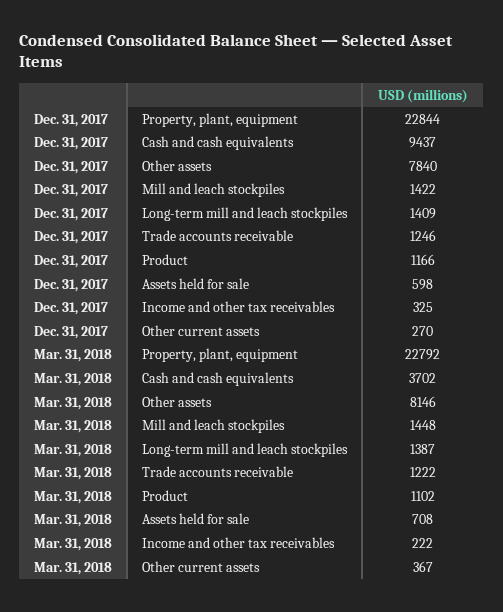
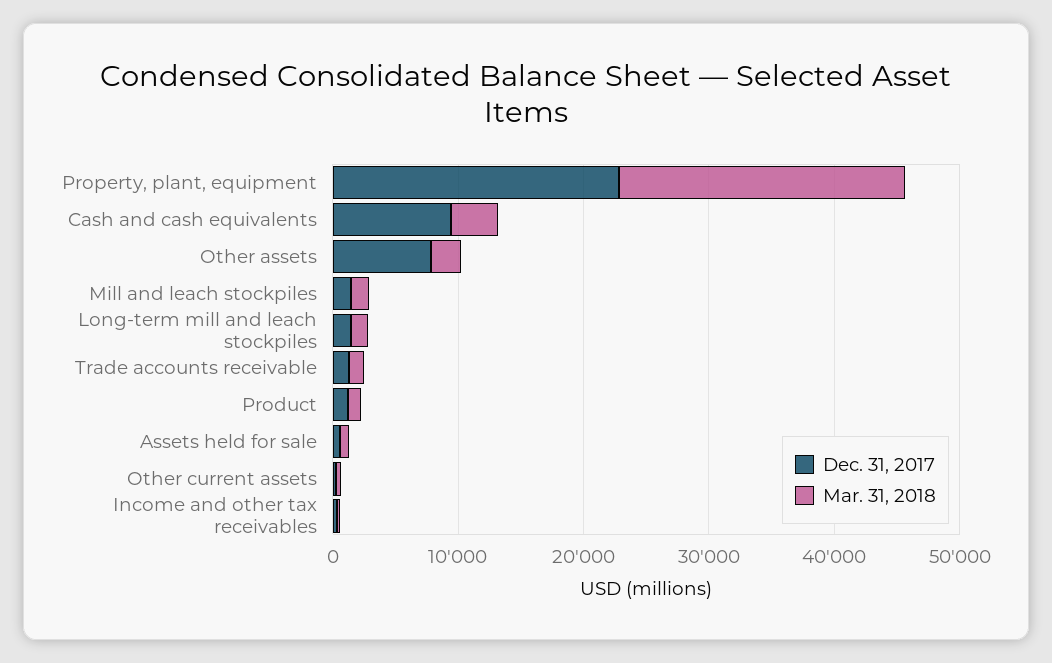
Mar. 31, 2018, Other assets: 8146 -> 2000

